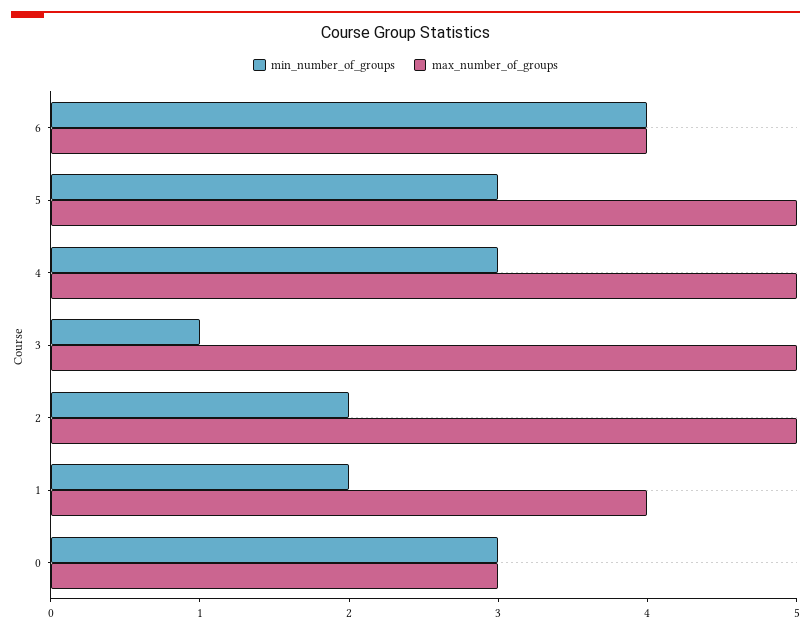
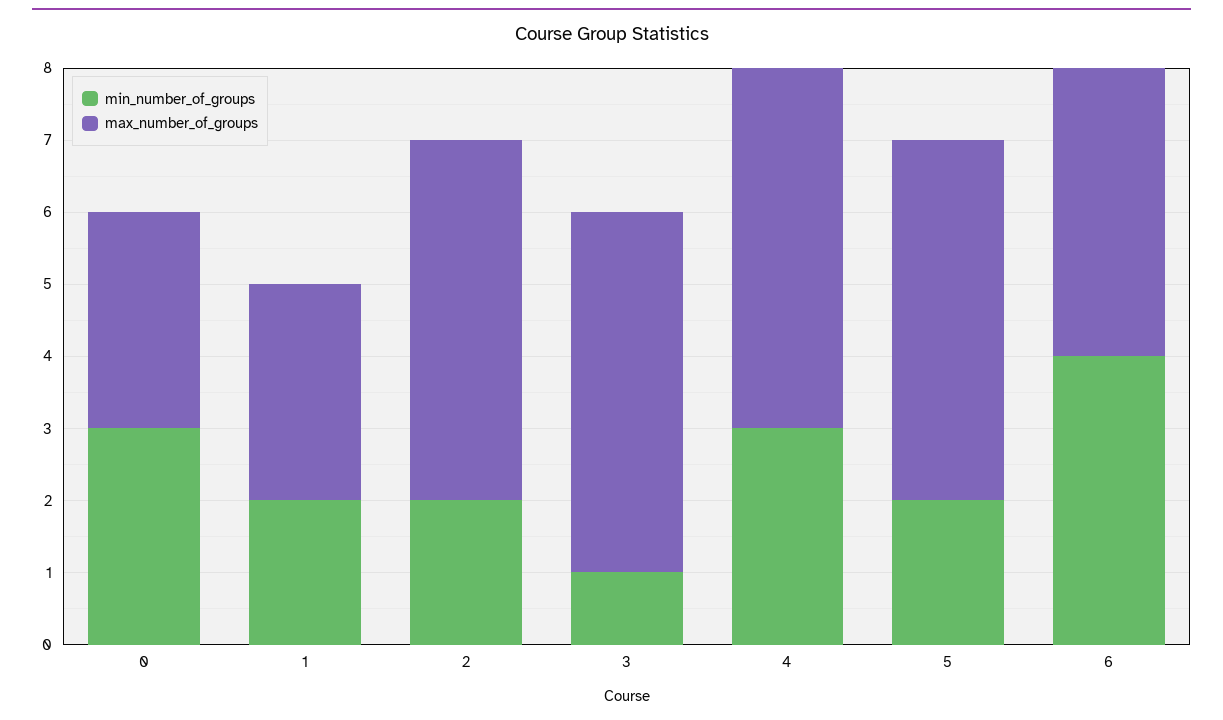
min_number_of_groups, 5: 3 -> 2
max_number_of_groups, 1: 4 -> 3

